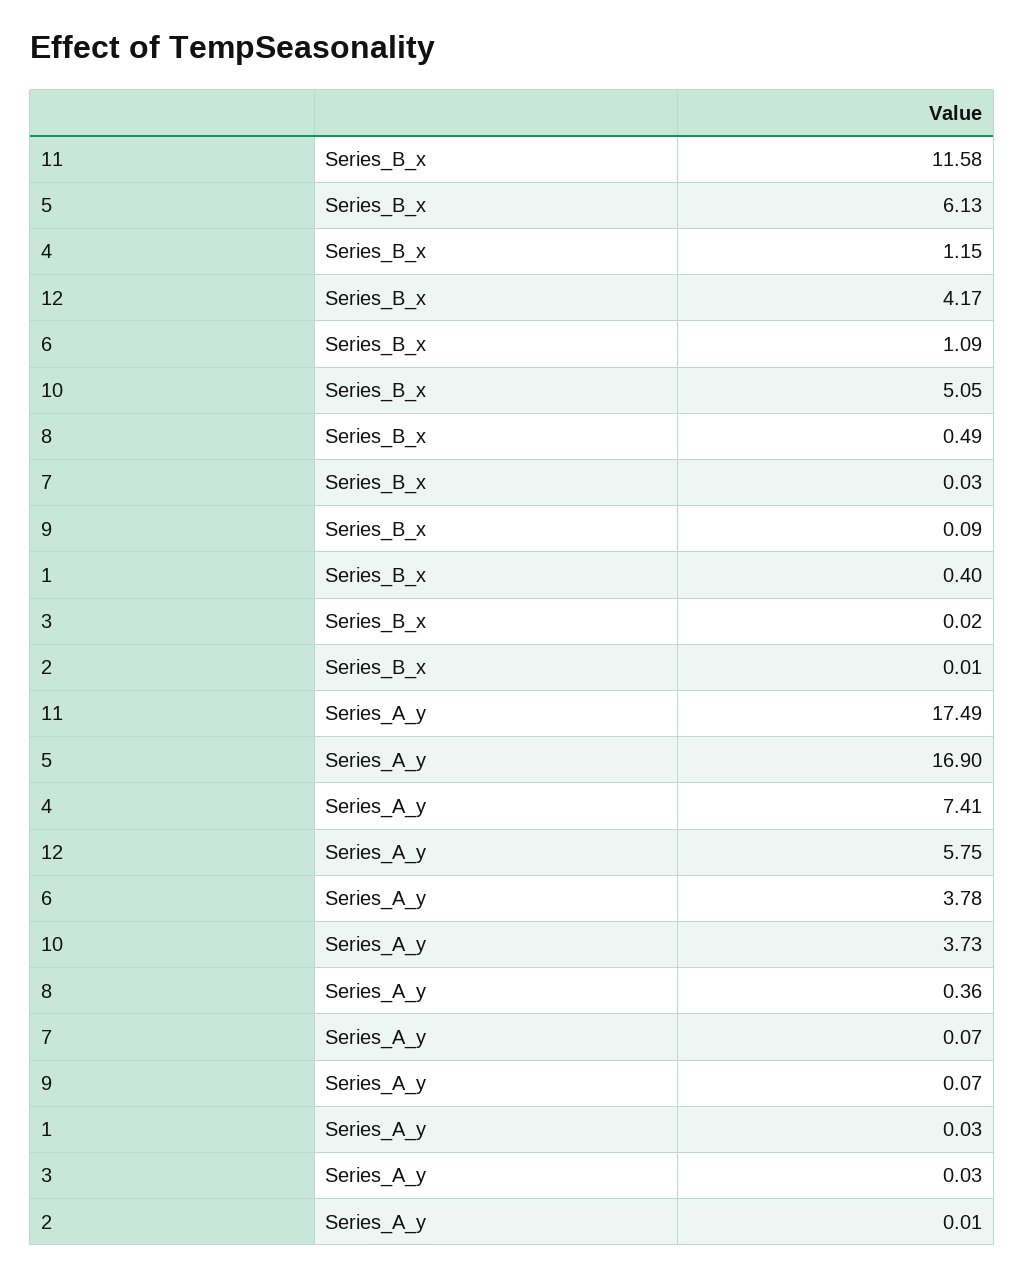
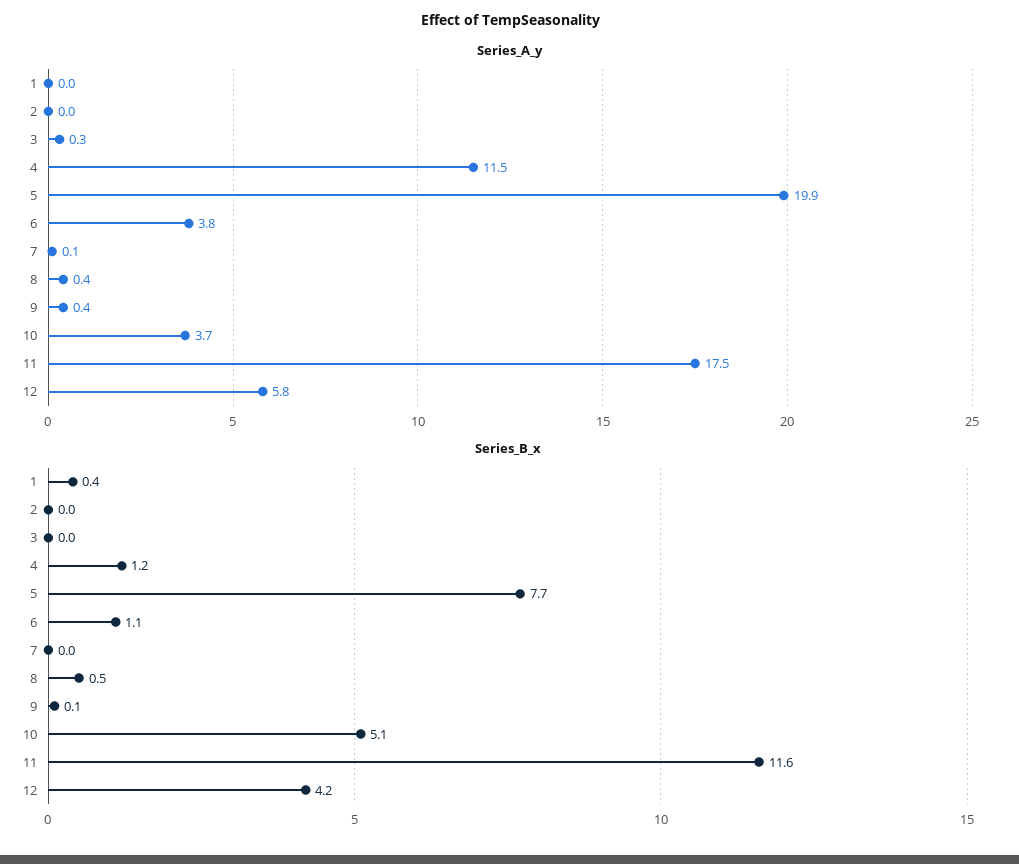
Series_B_x, 5: 6.13 -> 7.7
Series_A_y, 5: 16.9 -> 19.9
Series_A_y, 4: 7.41 -> 11.5
Series_A_y, 9: 0.07 -> 0.4
Series_A_y, 3: 0.03 -> 0.3

